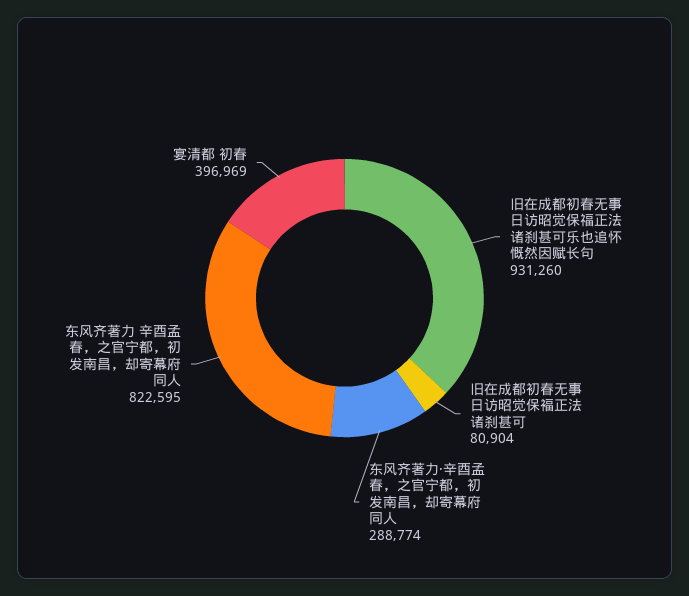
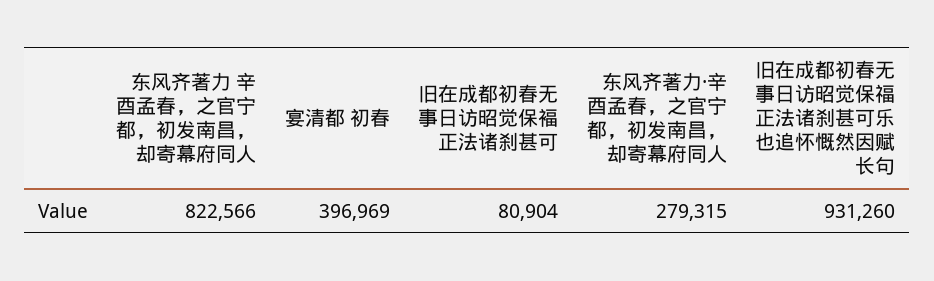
东风齐著力·辛酉孟春，之官宁都，初发南昌，却寄幕府同人: 288774 -> 279315
东风齐著力 辛酉孟春，之官宁都，初发南昌，却寄幕府同人: 822595 -> 822566

